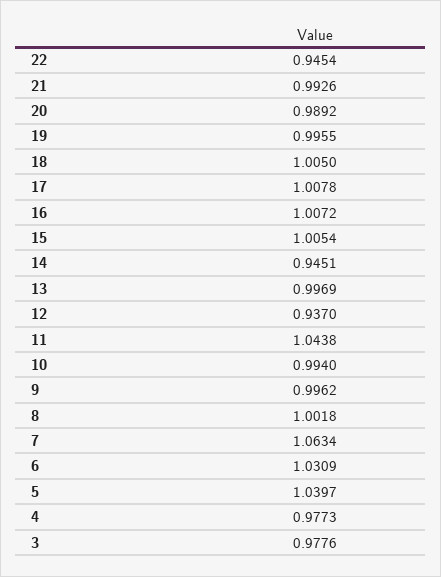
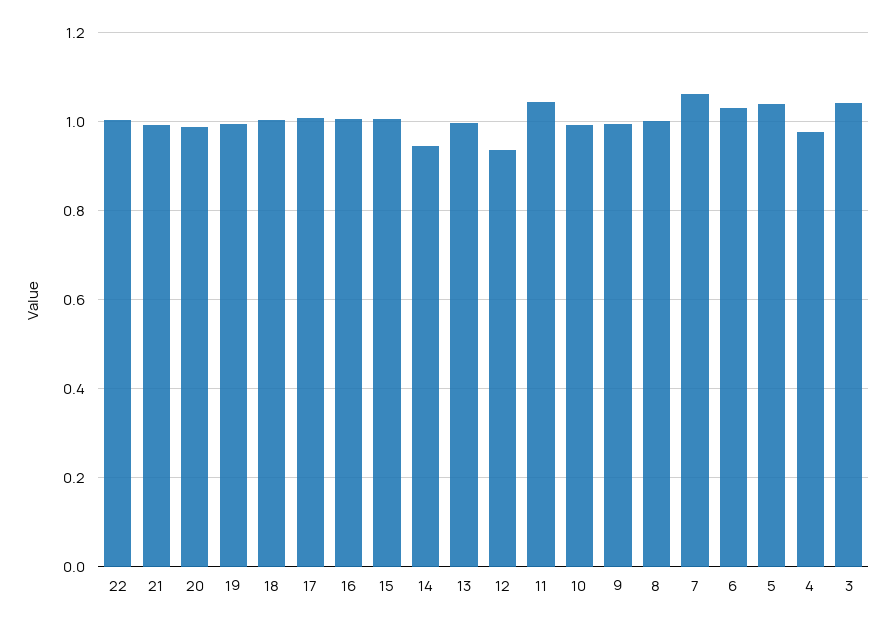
22: 0.9454 -> 1
3: 0.9776 -> 1.04

